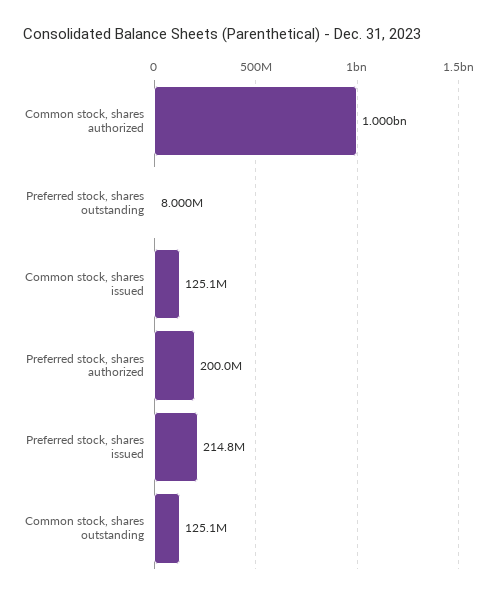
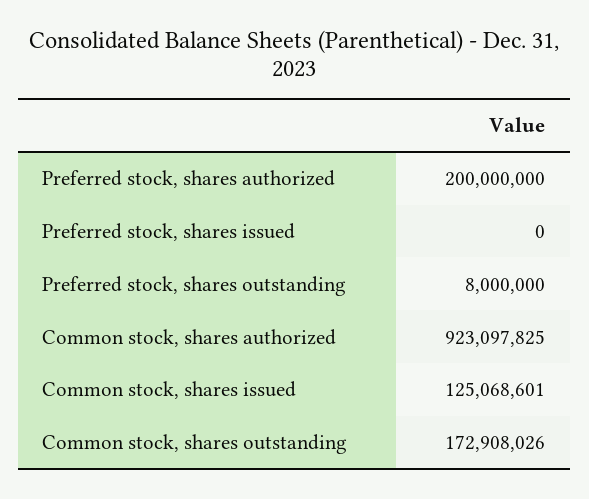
Common stock, shares authorized: 1000000000 -> 923097825
Preferred stock, shares issued: 214800000 -> 0
Common stock, shares outstanding: 125100000 -> 172908026

